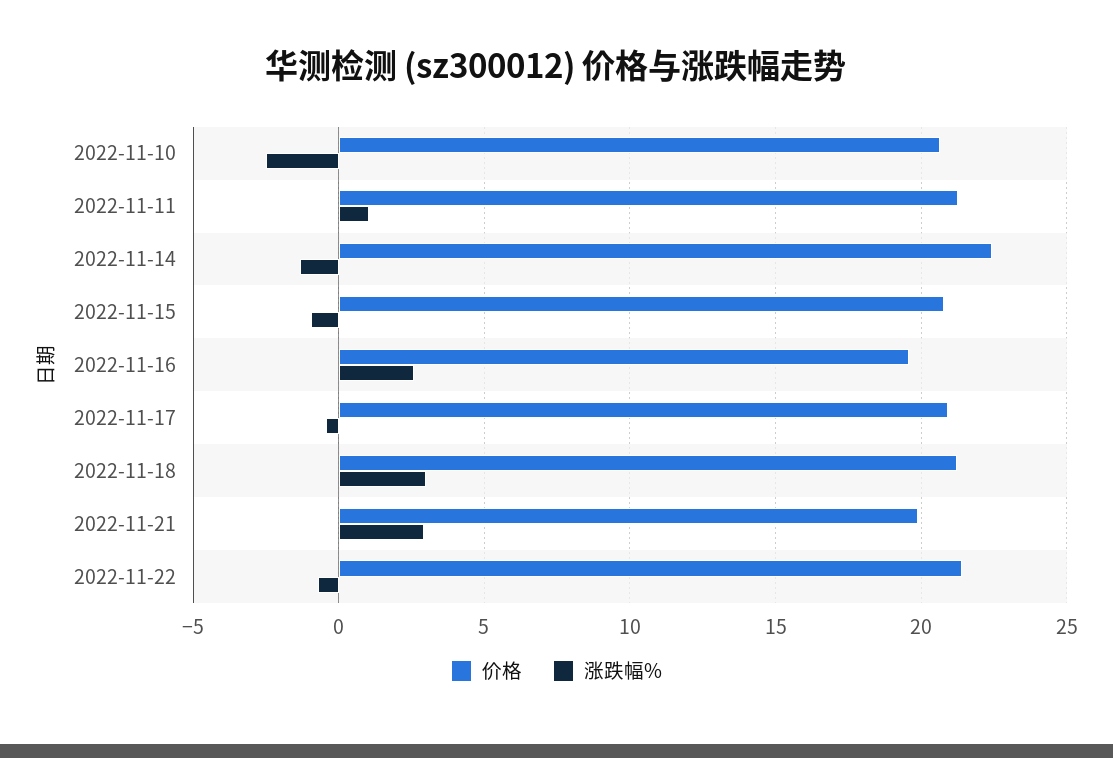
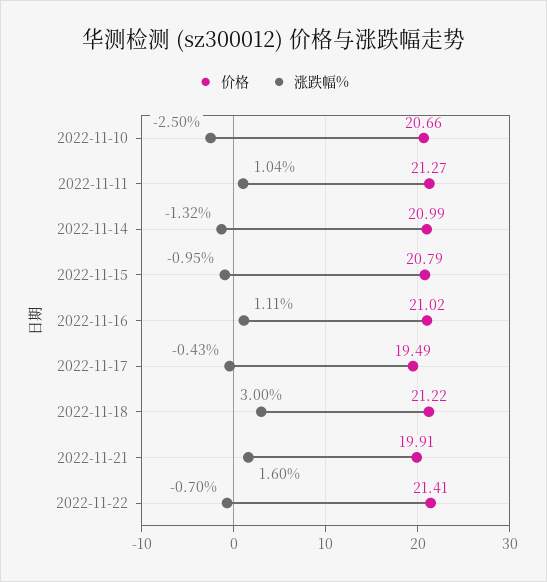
价格, 2022-11-14: 22.5 -> 20.99
价格, 2022-11-16: 19.5 -> 21.02
涨跌幅%, 2022-11-16: 2.5 -> 1.11
价格, 2022-11-17: 21 -> 19.49
涨跌幅%, 2022-11-21: 3 -> 1.6

